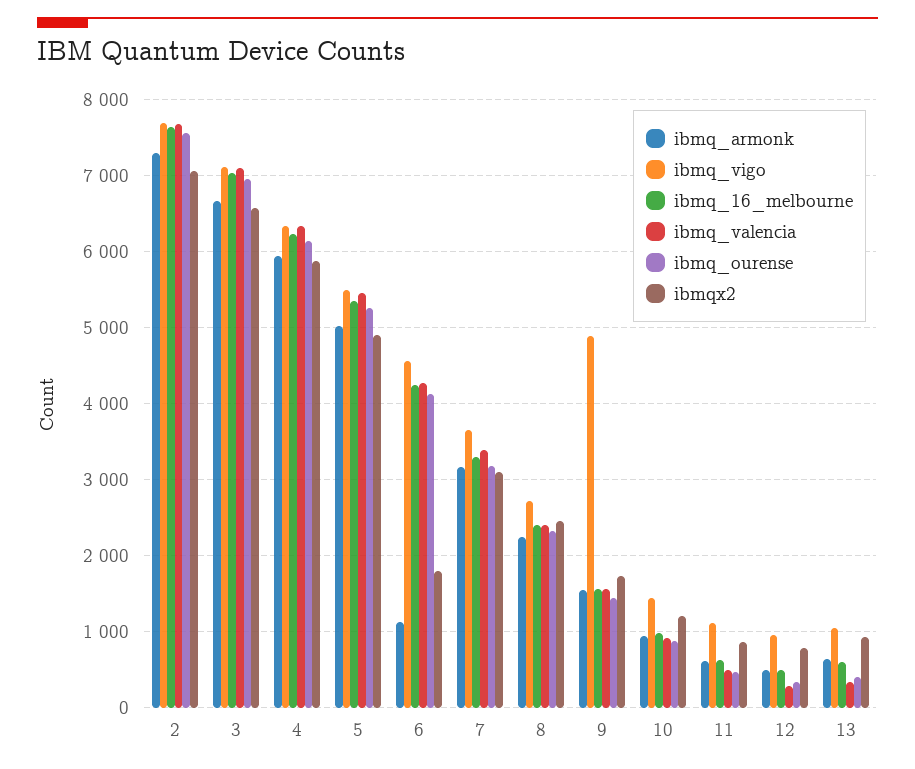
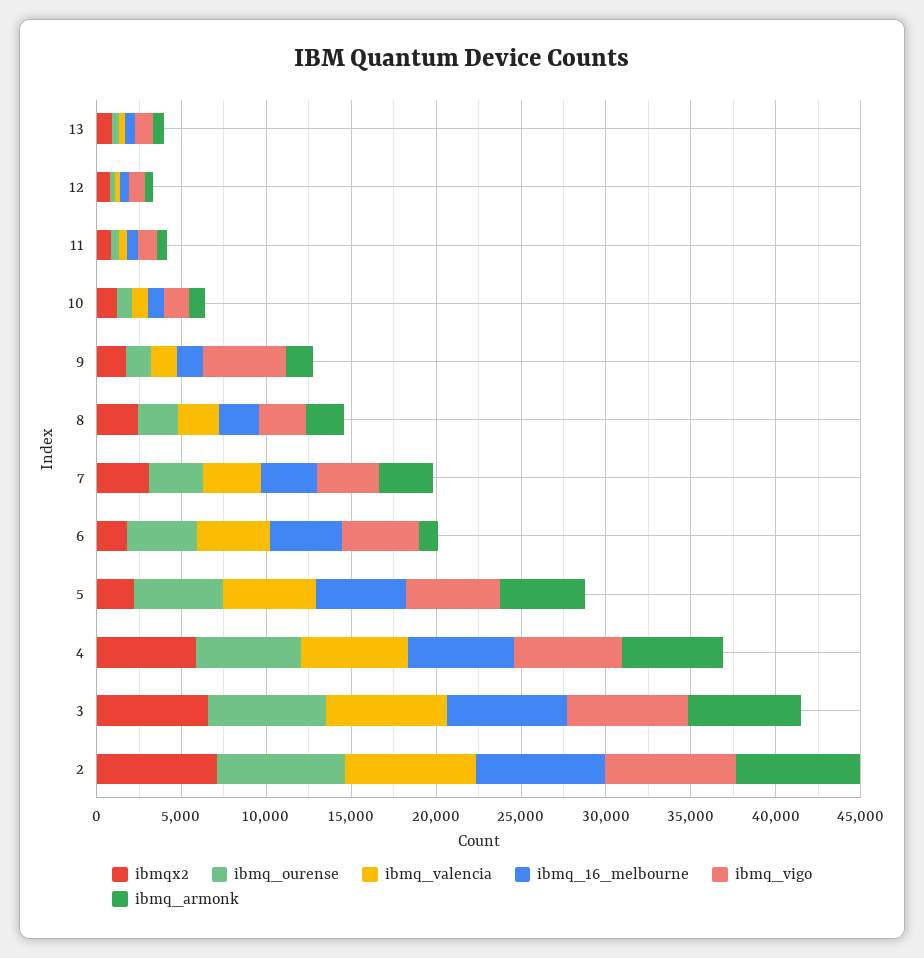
ibmqx2, 5: 4900 -> 2000

